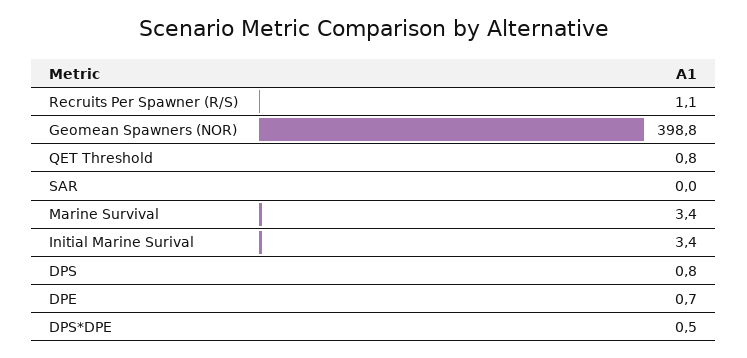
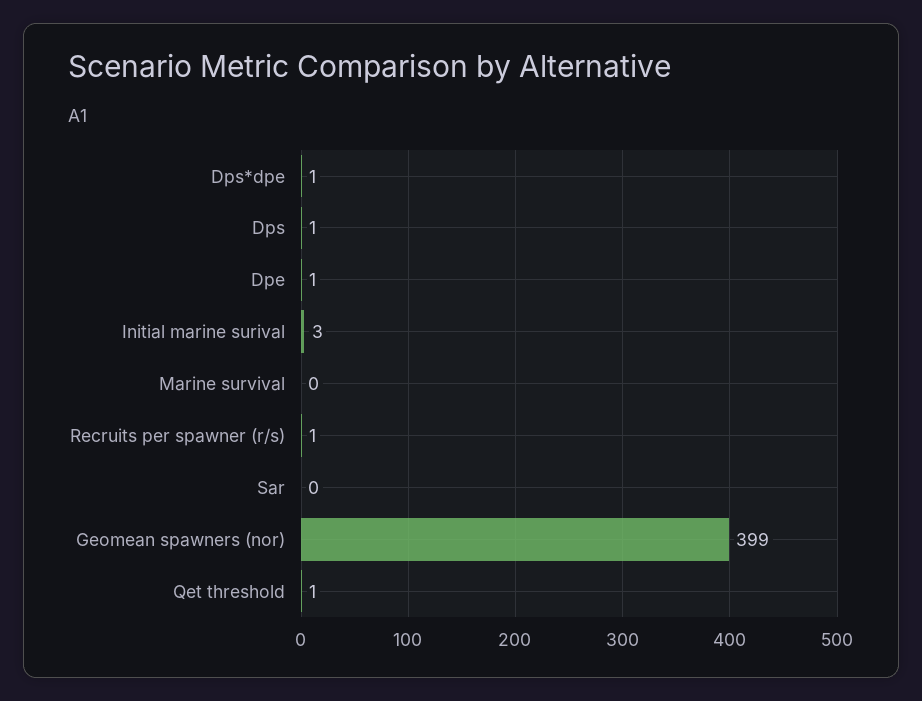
Marine Survival: 3.4 -> 0

